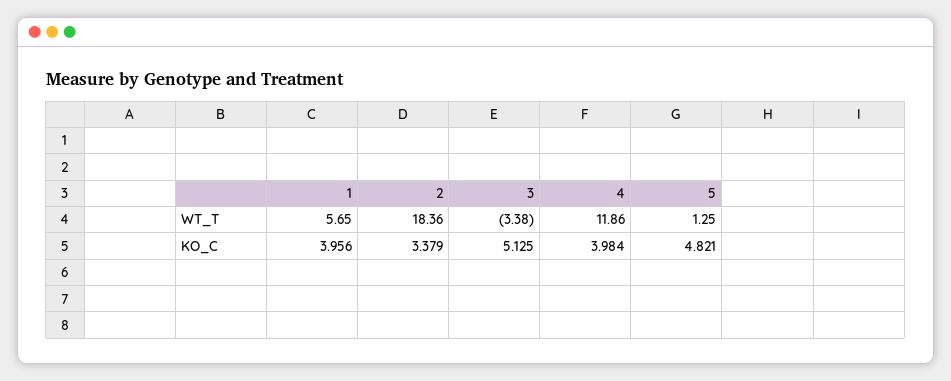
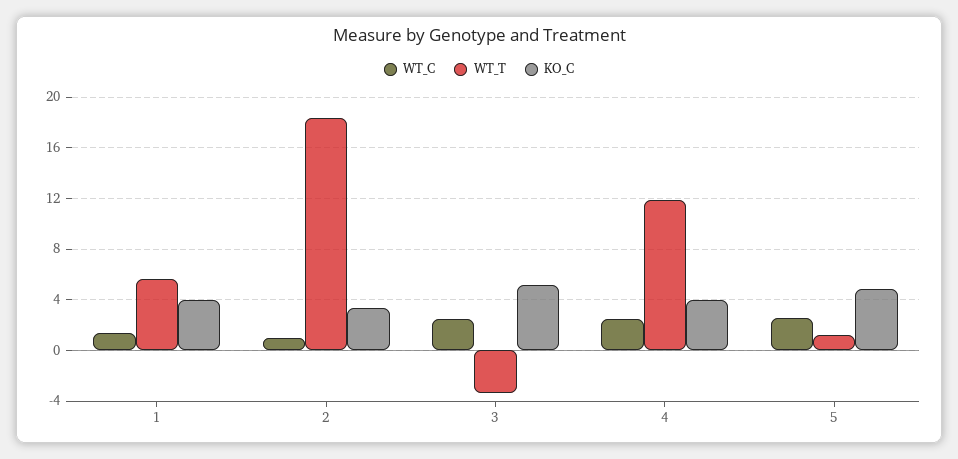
WT_C, 1: none -> 1.5
WT_C, 2: none -> 1
WT_C, 3: none -> 2.5
WT_C, 4: none -> 2.5
WT_C, 5: none -> 2.5

